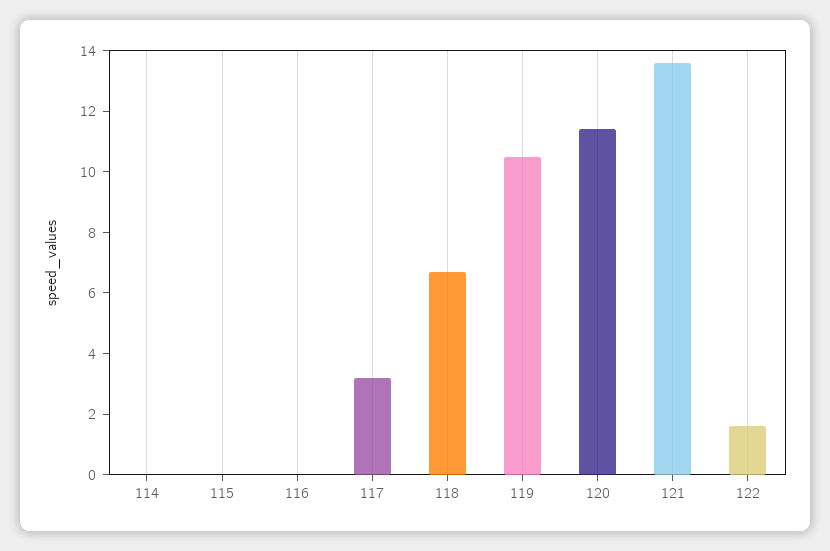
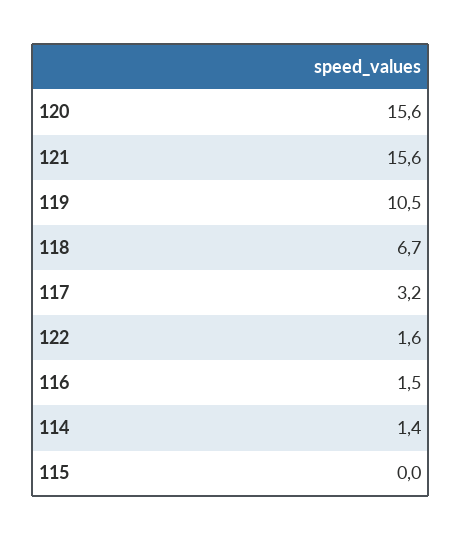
114: 0 -> 1.4
116: 0 -> 1.5
120: 11.5 -> 15.6
121: 13.5 -> 15.6

